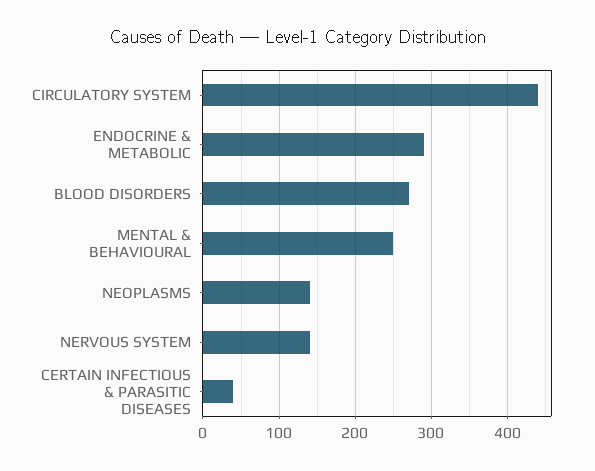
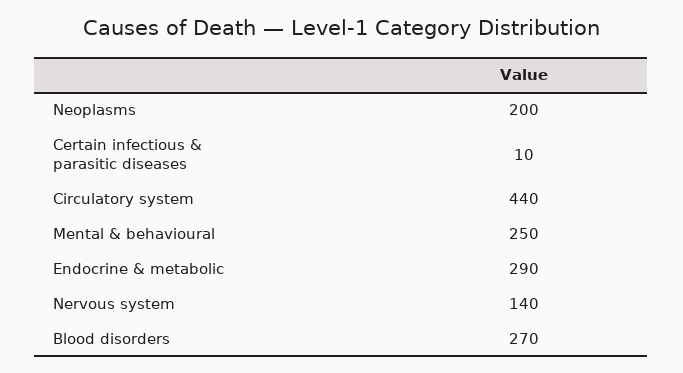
NEOPLASMS: 140 -> 200
CERTAIN INFECTIOUS & PARASITIC DISEASES: 40 -> 10

